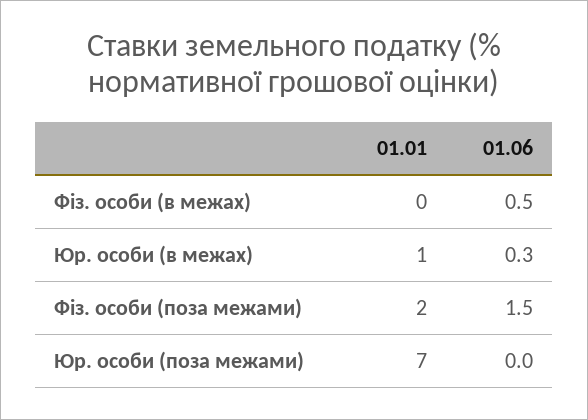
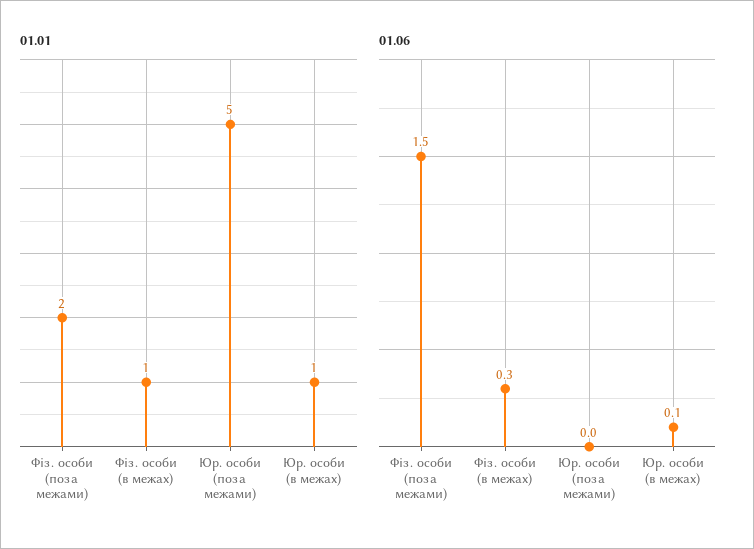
01.01, Фіз. особи (в межах): 0 -> 1
01.06, Фіз. особи (в межах): 0.5 -> 0.3
01.06, Юр. особи (в межах): 0.3 -> 0.1
01.01, Юр. особи (поза межами): 7 -> 5

